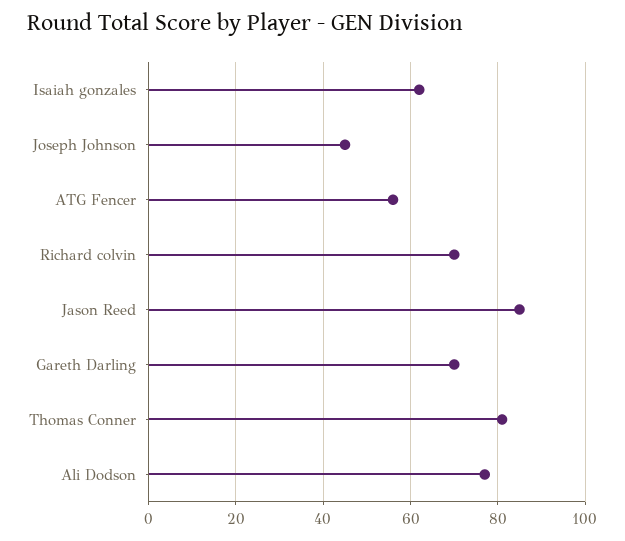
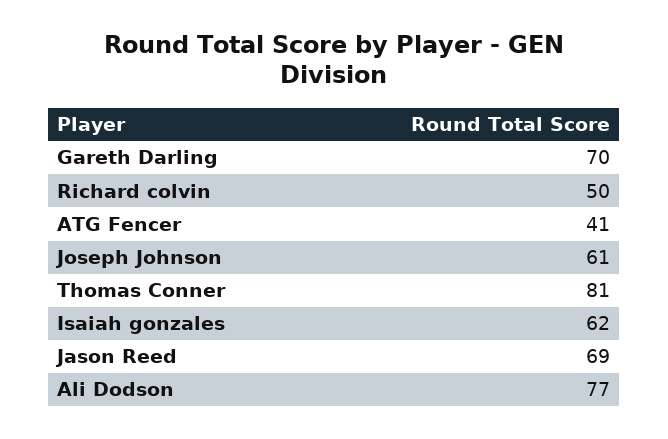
Joseph Johnson: 45 -> 61
ATG Fencer: 55 -> 41
Richard colvin: 70 -> 50
Jason Reed: 85 -> 69

